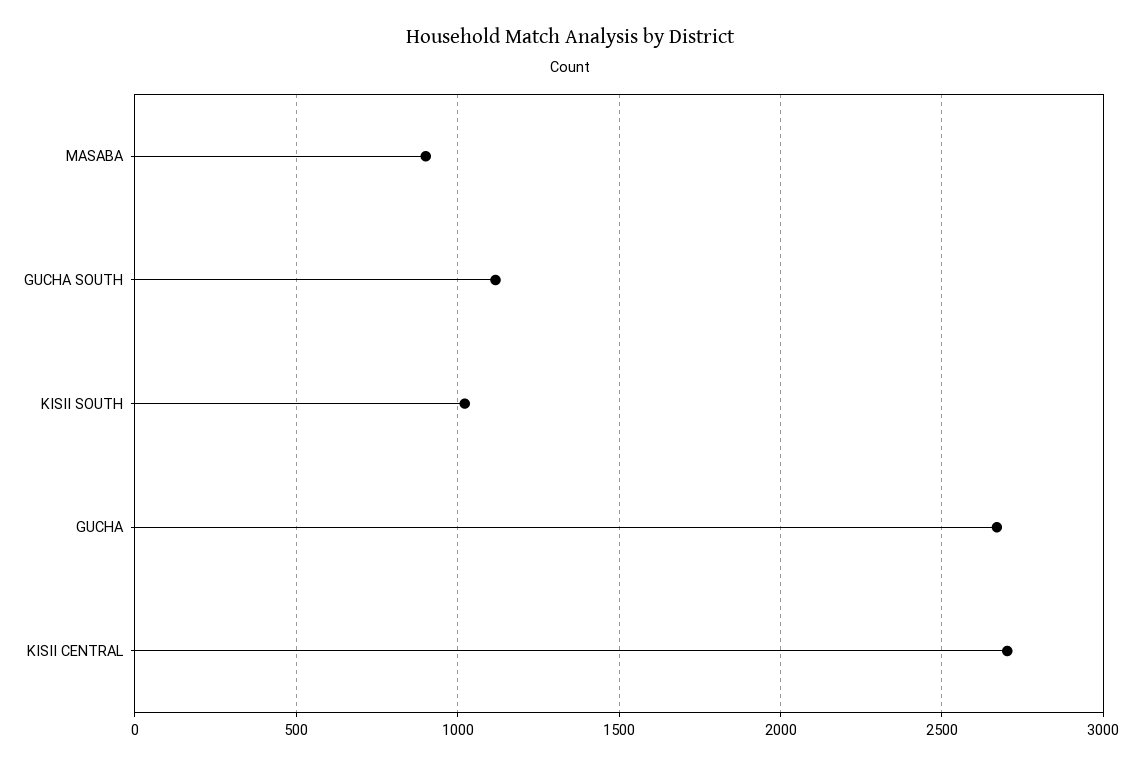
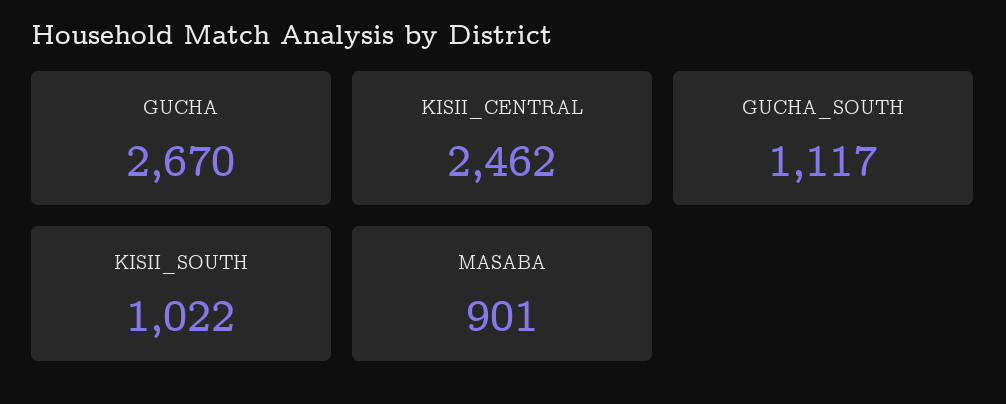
KISII CENTRAL: 2700 -> 2462

